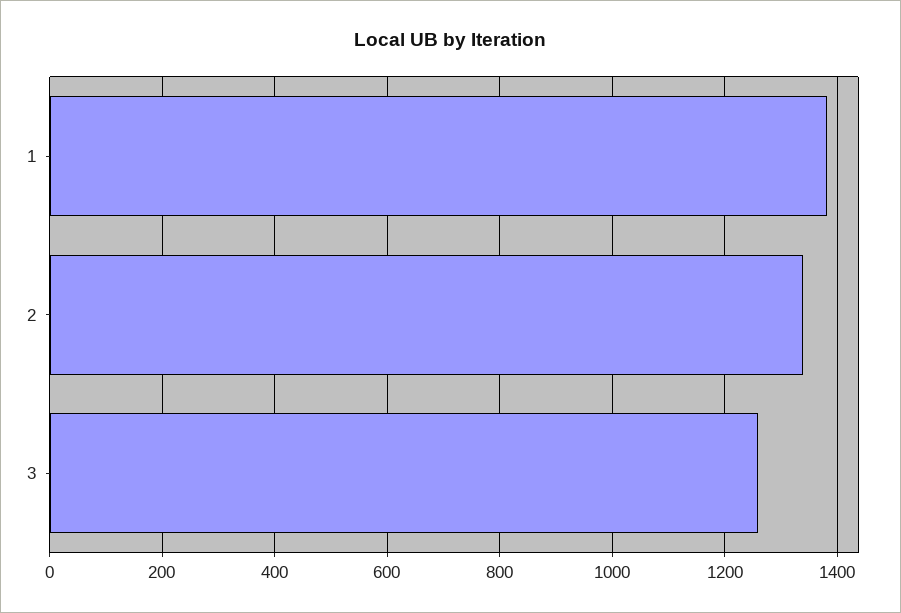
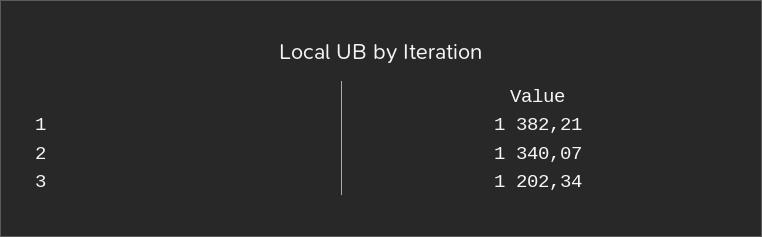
3: 1260 -> 1202.34

